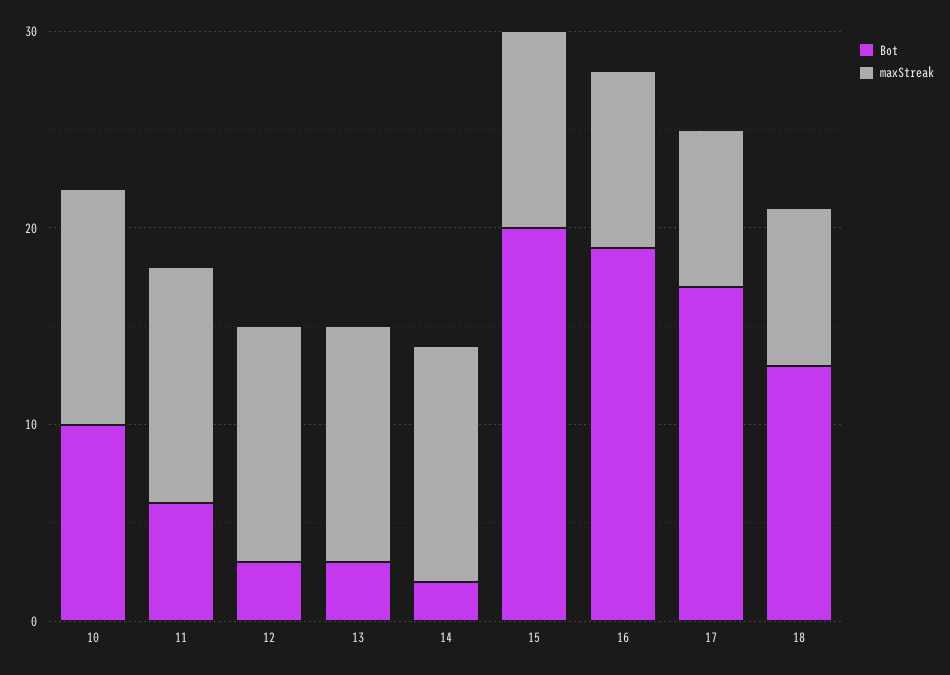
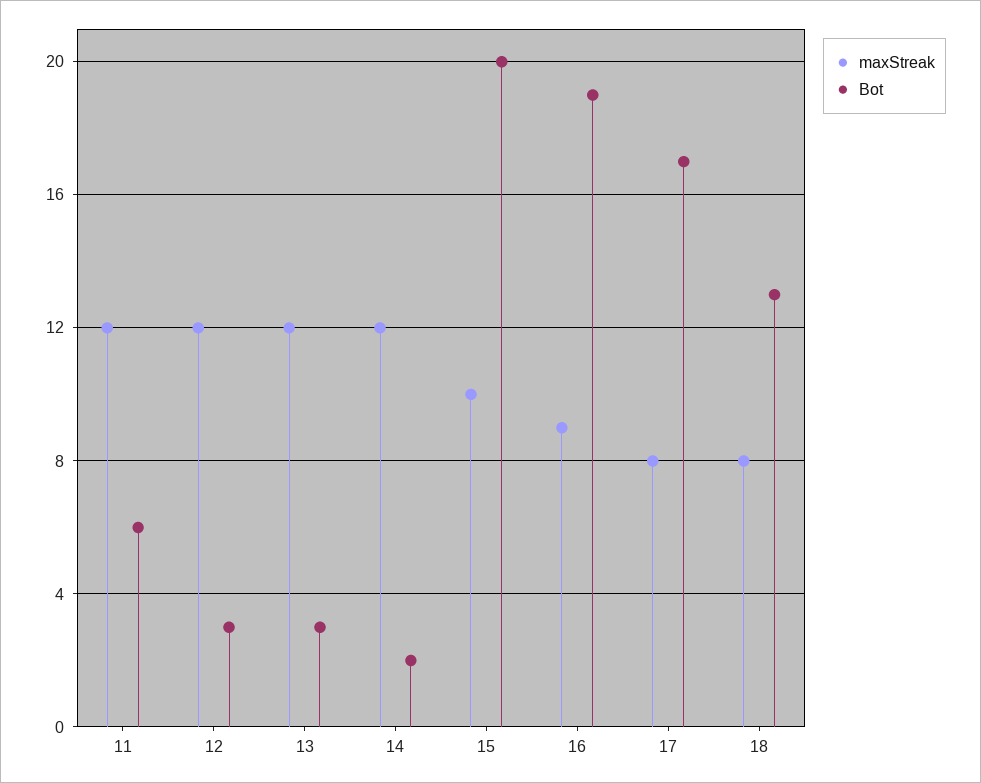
Bot, 10: 10 -> none
maxStreak, 10: 12 -> none

